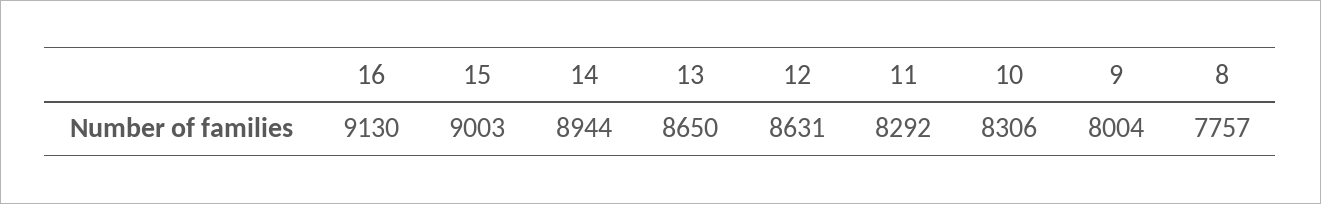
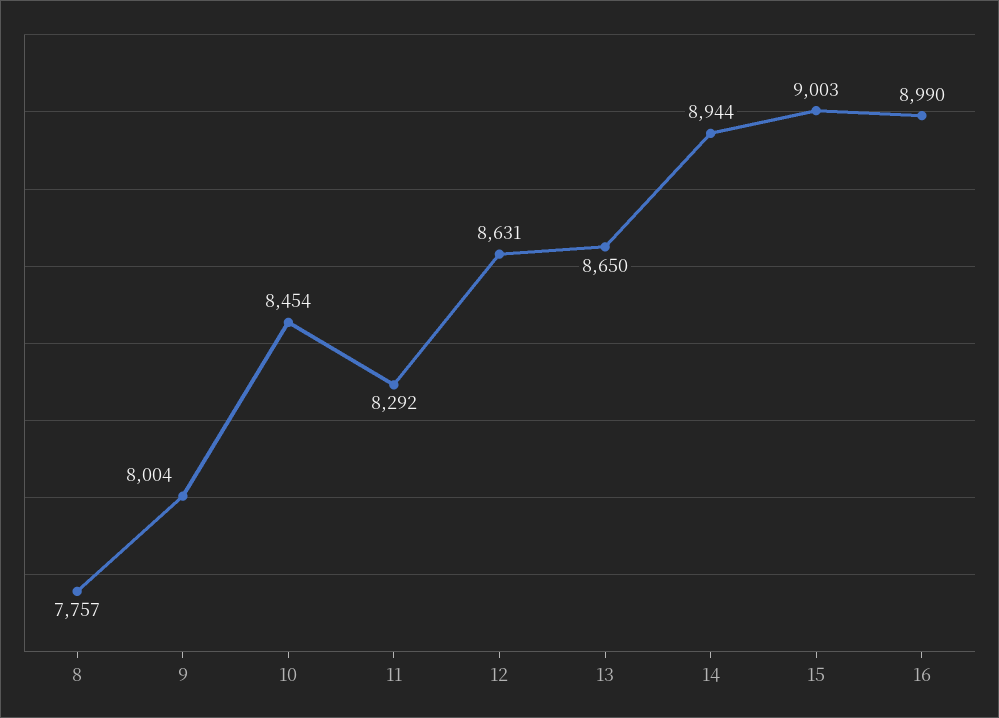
16: 9130 -> 8990
10: 8306 -> 8454

